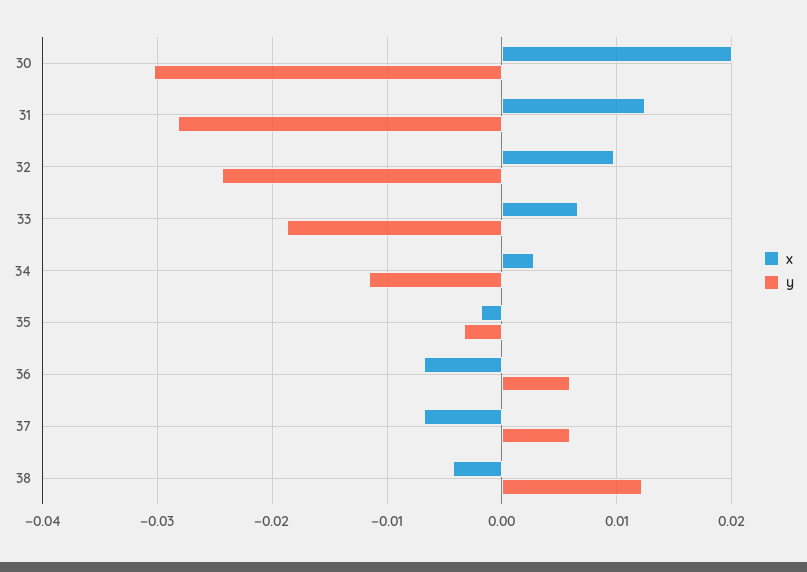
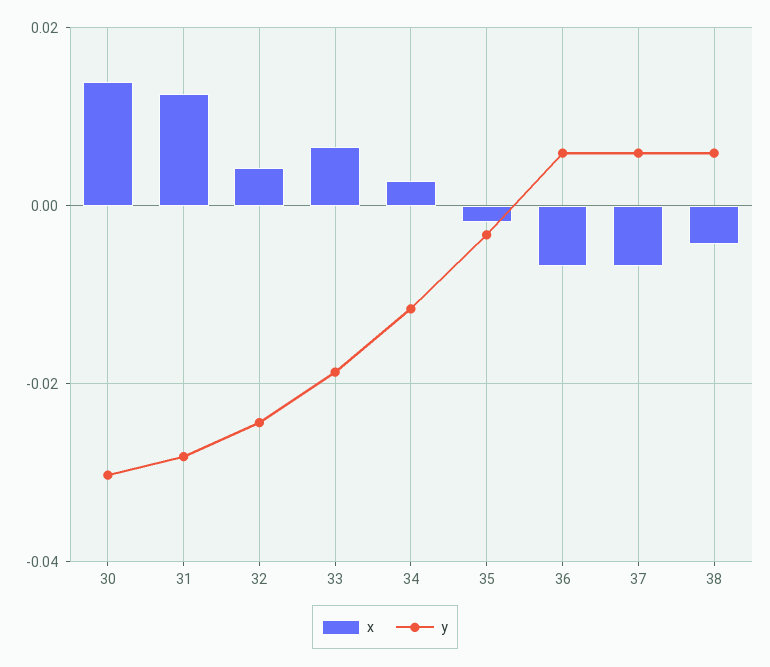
x, 30: 0.02 -> 0.014
x, 32: 0.01 -> 0.004
y, 38: 0.012 -> 0.006

